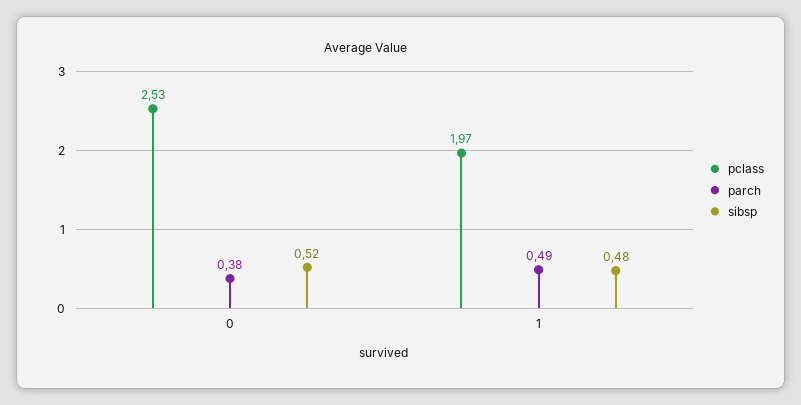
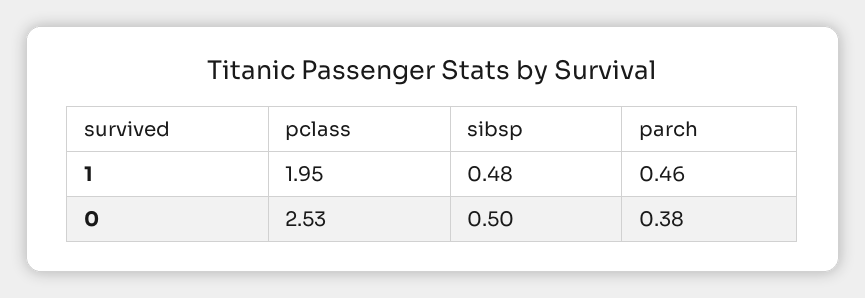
sibsp, 0: 0.52 -> 0.5
pclass, 1: 1.97 -> 1.95
parch, 1: 0.49 -> 0.46

